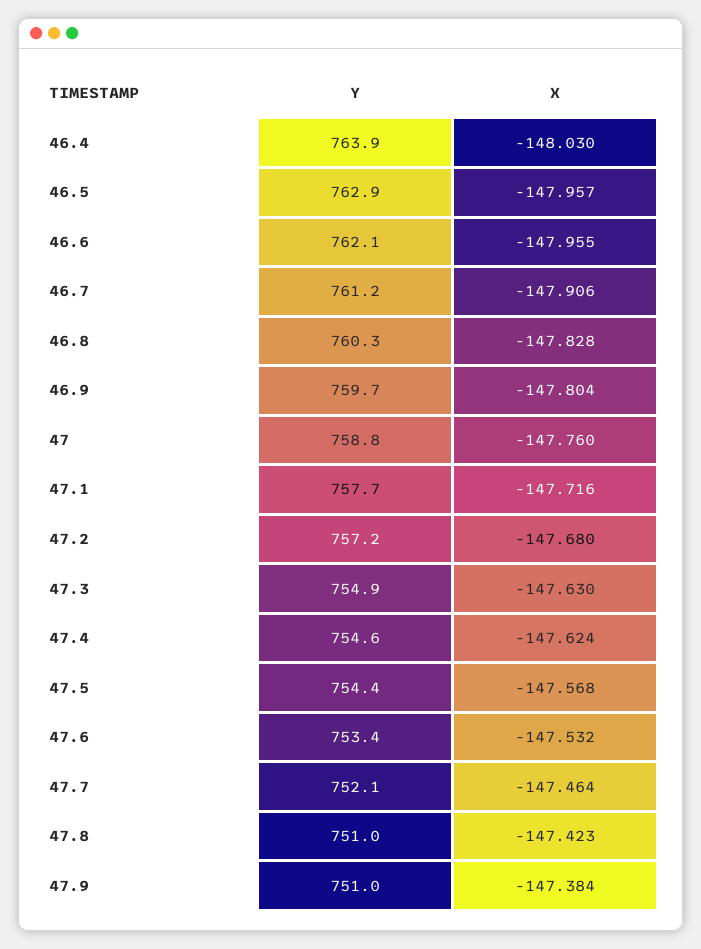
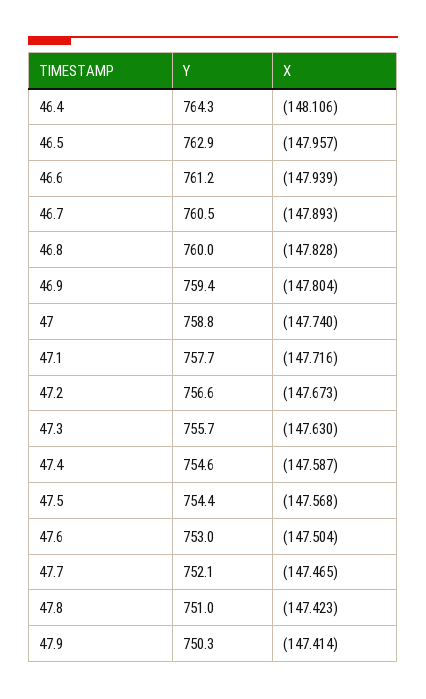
Y, 46.4: 763.9 -> 764.3
X, 46.4: -148.03 -> -148.106
Y, 46.6: 762.1 -> 761.2
X, 46.6: -147.955 -> -147.939
Y, 46.7: 761.2 -> 760.5
X, 46.7: -147.906 -> -147.893
Y, 46.8: 760.3 -> 760
Y, 46.9: 759.7 -> 759.4
X, 47: -147.76 -> -147.74
Y, 47.2: 757.2 -> 756.6
X, 47.2: -147.68 -> -147.673
Y, 47.3: 754.9 -> 755.7
X, 47.4: -147.624 -> -147.587
Y, 47.6: 753.4 -> 753
X, 47.6: -147.532 -> -147.504
X, 47.7: -147.464 -> -147.465
Y, 47.9: 751 -> 750.3
X, 47.9: -147.384 -> -147.414

